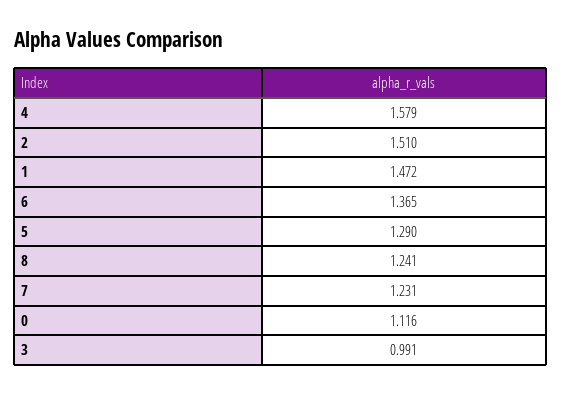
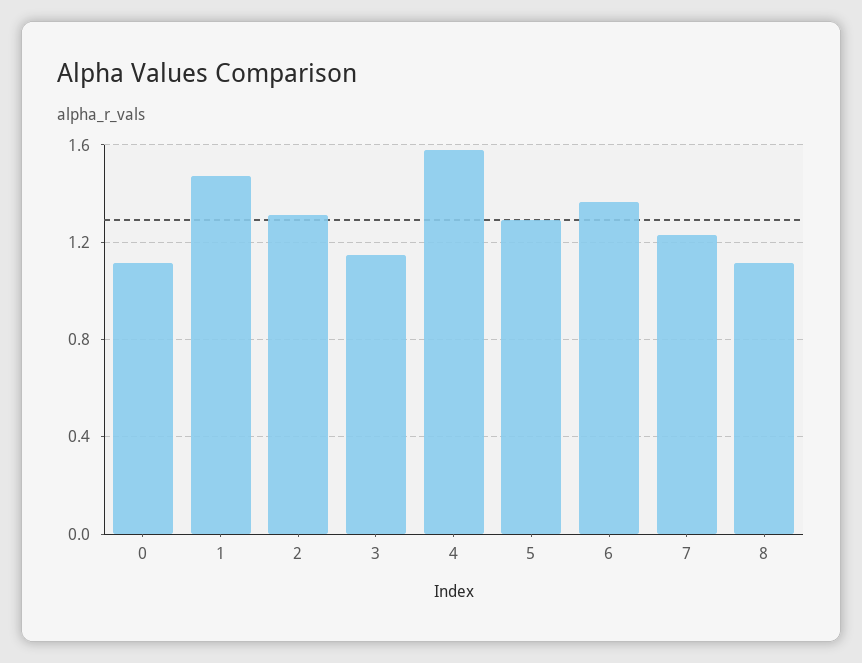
2: 1.51 -> 1.3
8: 1.241 -> 1.1
3: 0.991 -> 1.15

